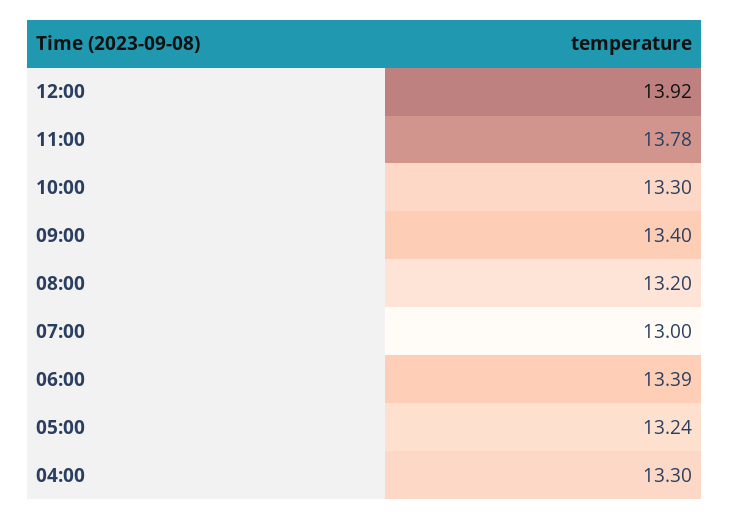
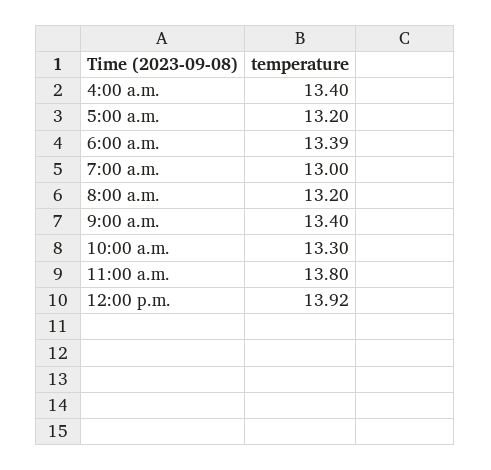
11:00: 13.78 -> 13.8
05:00: 13.24 -> 13.2
04:00: 13.3 -> 13.4

